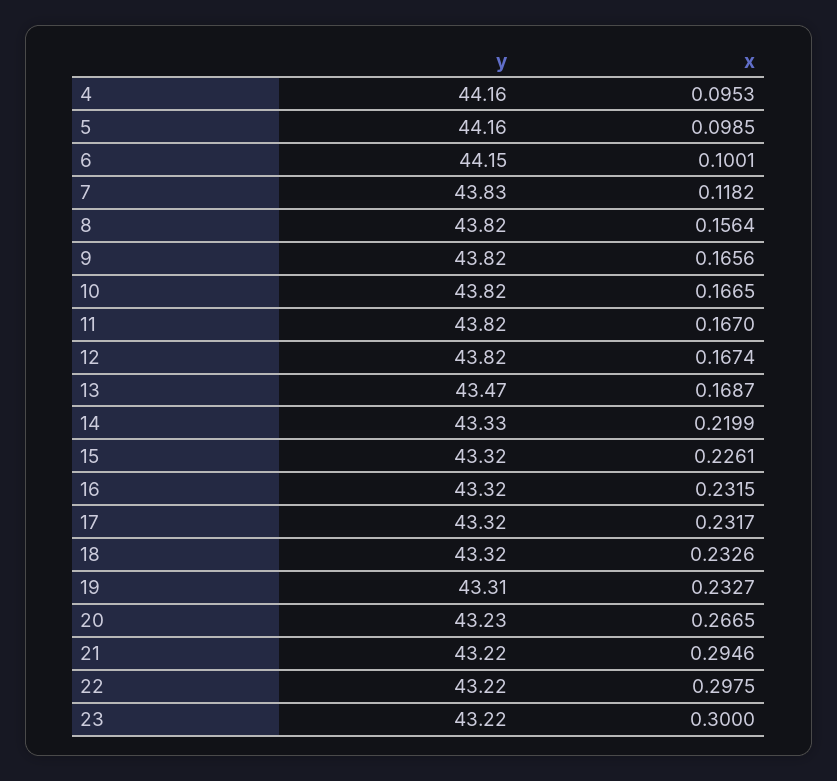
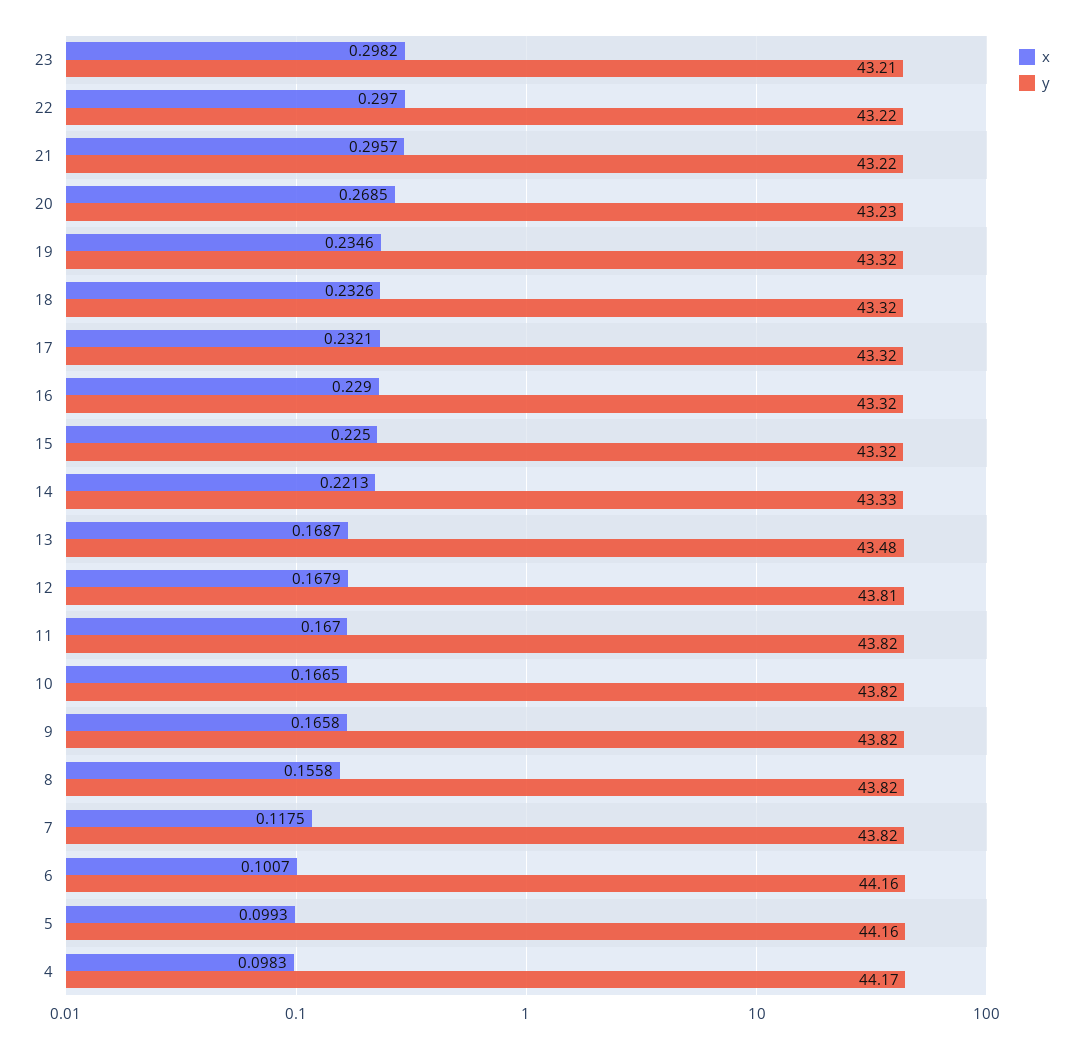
y, 4: 44.16 -> 44.17
x, 4: 0.0953 -> 0.0983
x, 5: 0.0985 -> 0.0993
y, 6: 44.15 -> 44.16
x, 6: 0.1001 -> 0.1007
y, 7: 43.83 -> 43.82
x, 7: 0.1182 -> 0.1175
x, 8: 0.1564 -> 0.1558
x, 9: 0.1656 -> 0.1658
y, 12: 43.82 -> 43.81
x, 12: 0.1674 -> 0.1679
y, 13: 43.47 -> 43.48
x, 14: 0.2199 -> 0.2213
x, 15: 0.2261 -> 0.225
x, 16: 0.2315 -> 0.229
x, 17: 0.2317 -> 0.2321
y, 19: 43.31 -> 43.32
x, 19: 0.2327 -> 0.2346
x, 20: 0.2665 -> 0.2685
x, 21: 0.2946 -> 0.2957
x, 22: 0.2975 -> 0.297
y, 23: 43.22 -> 43.21
x, 23: 0.3 -> 0.2982

